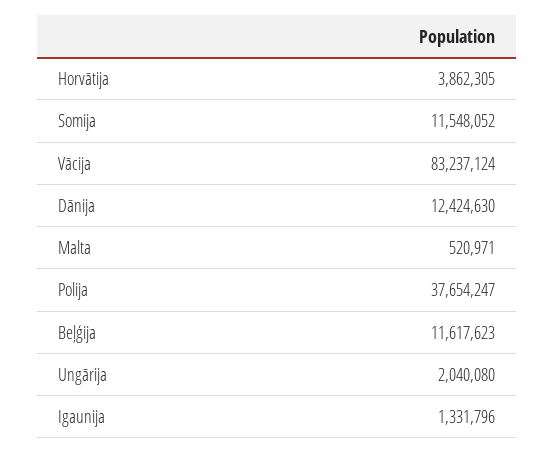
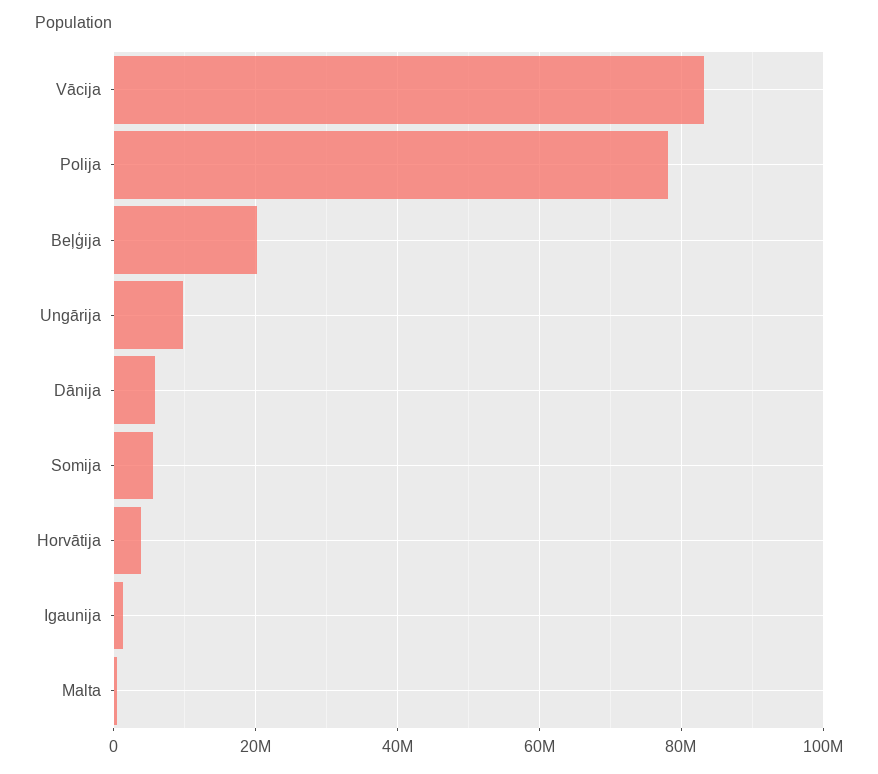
Somija: 11548052 -> 6000000
Dānija: 12424630 -> 6000000
Polija: 37654247 -> 78000000
Beļģija: 11617623 -> 20000000
Ungārija: 2040080 -> 10000000

